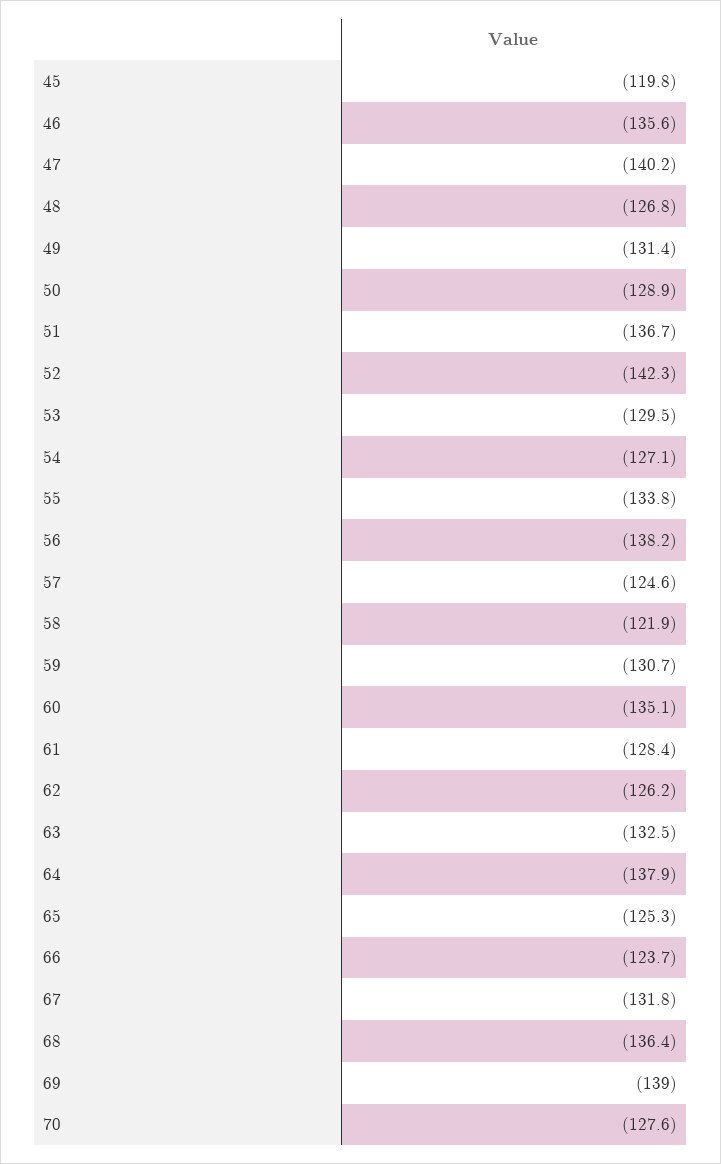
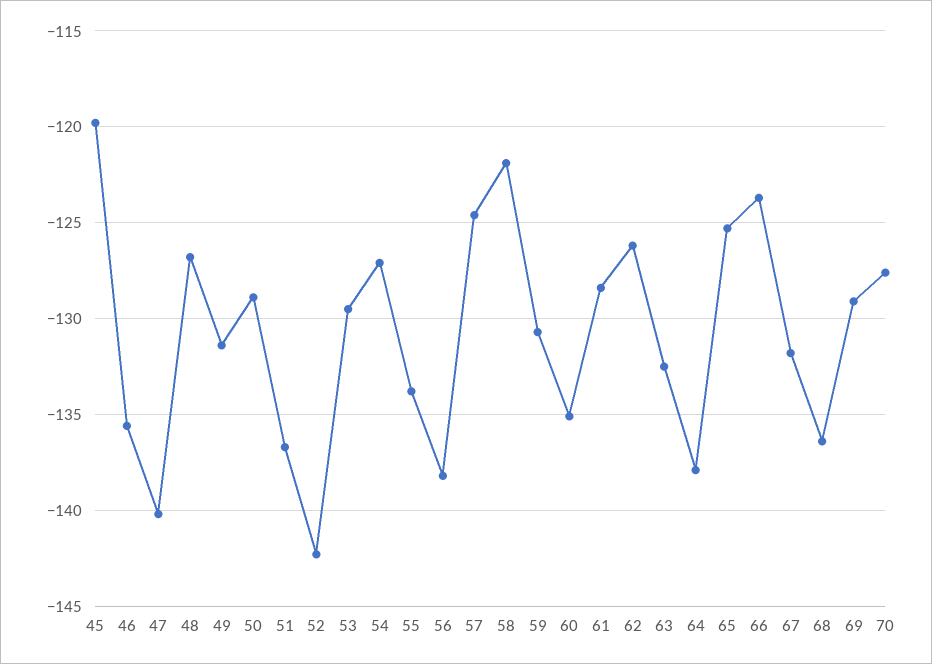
69: -139 -> -129

